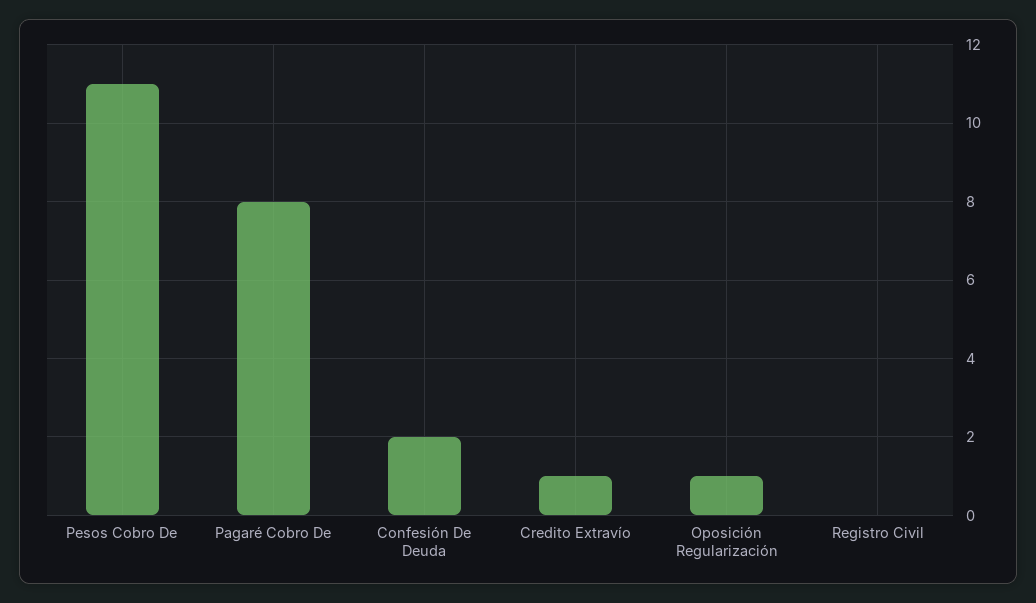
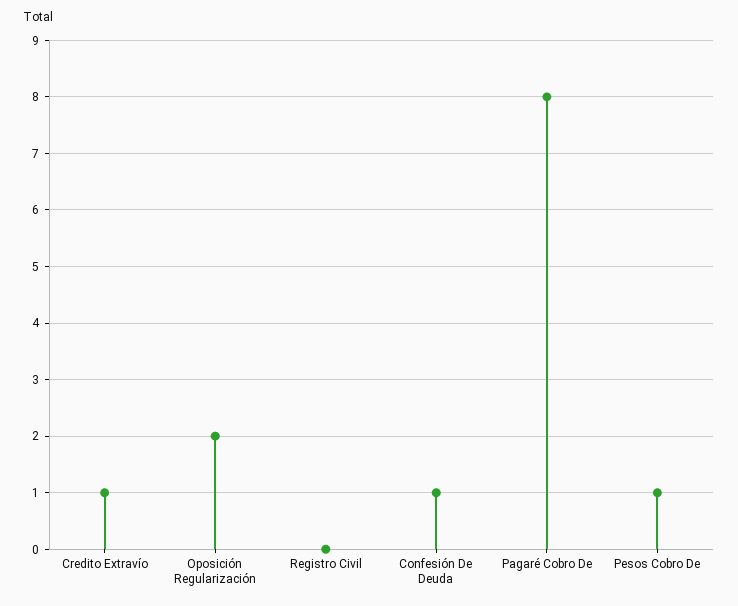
Pesos Cobro De: 11 -> 1
Confesión De Deuda: 2 -> 1
Oposición Regularización: 1 -> 2

